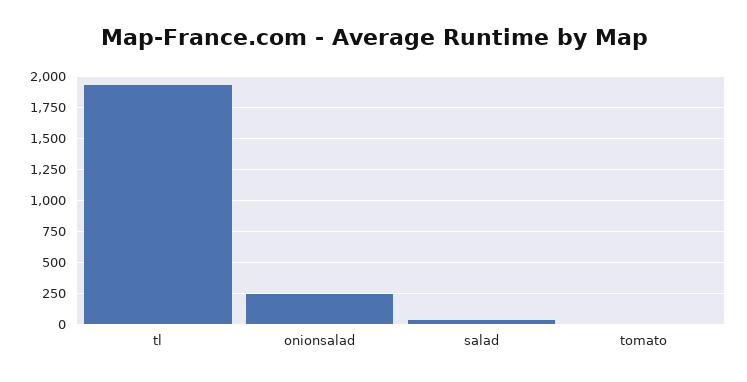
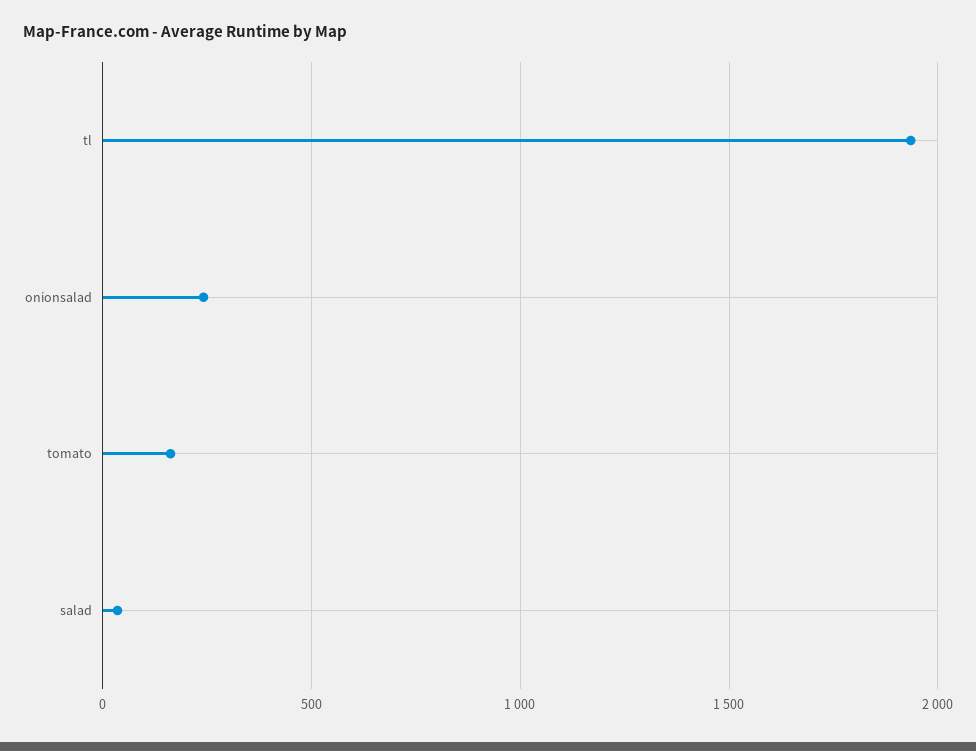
tomato: 0 -> 150

